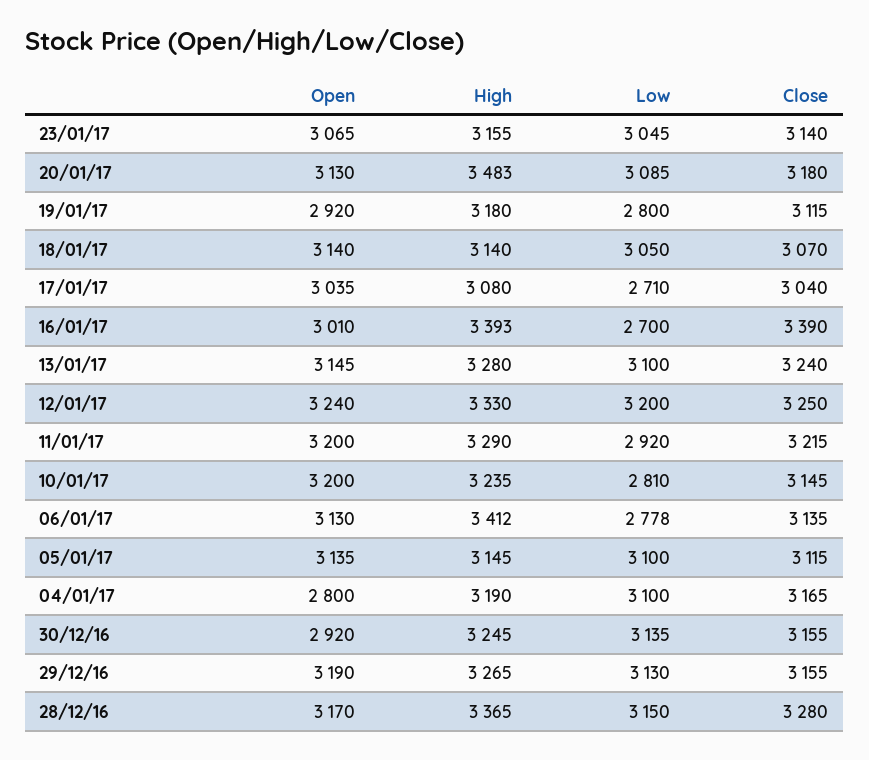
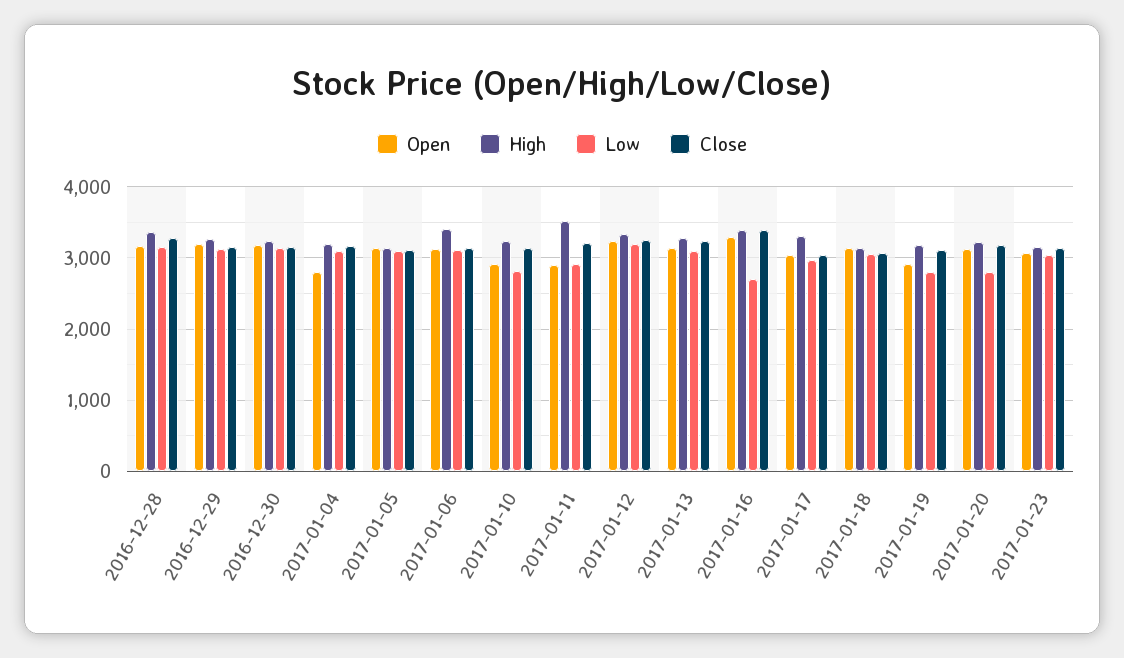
High, 20/01/17: 3483 -> 3200
Low, 20/01/17: 3085 -> 2800
High, 17/01/17: 3080 -> 3300
Low, 17/01/17: 2710 -> 3000
Open, 16/01/17: 3010 -> 3300
Open, 11/01/17: 3200 -> 2900
High, 11/01/17: 3290 -> 3500
Open, 10/01/17: 3200 -> 2900
Low, 06/01/17: 2778 -> 3100
Open, 30/12/16: 2920 -> 3200

